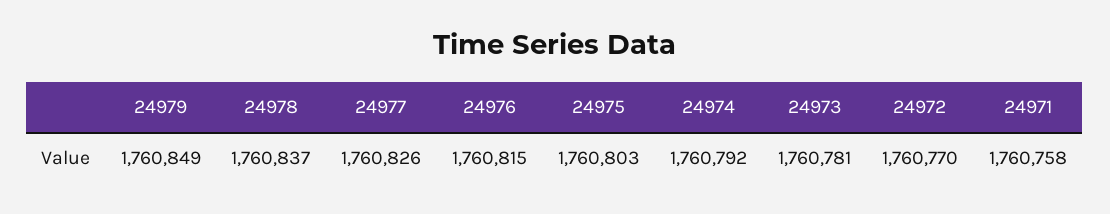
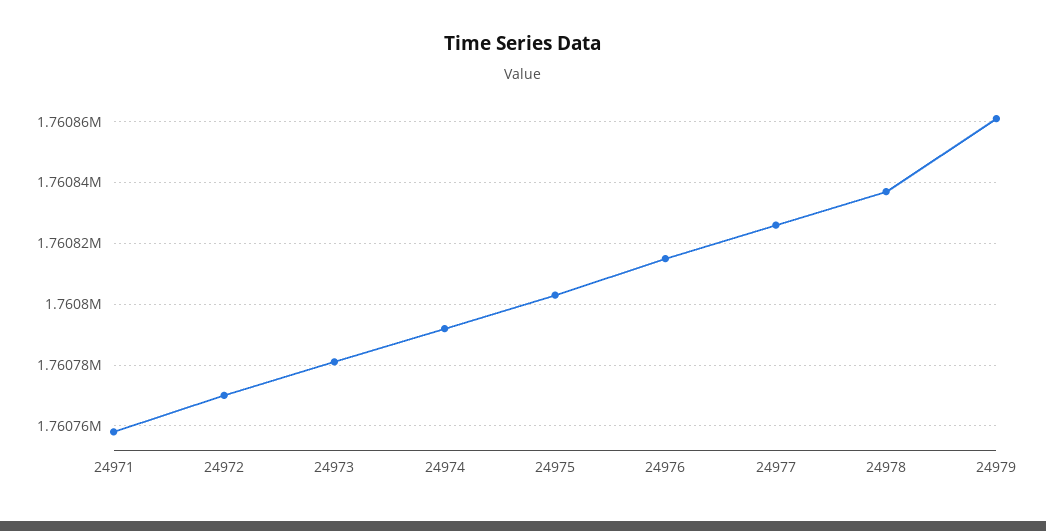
24979: 1760849 -> 1760860

